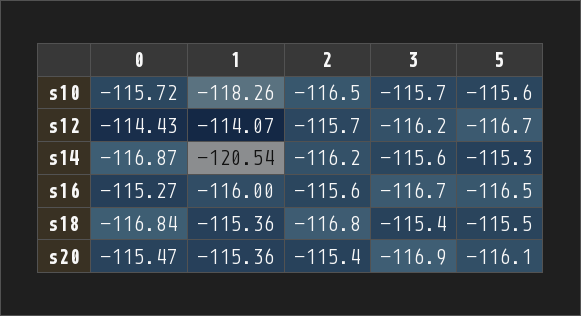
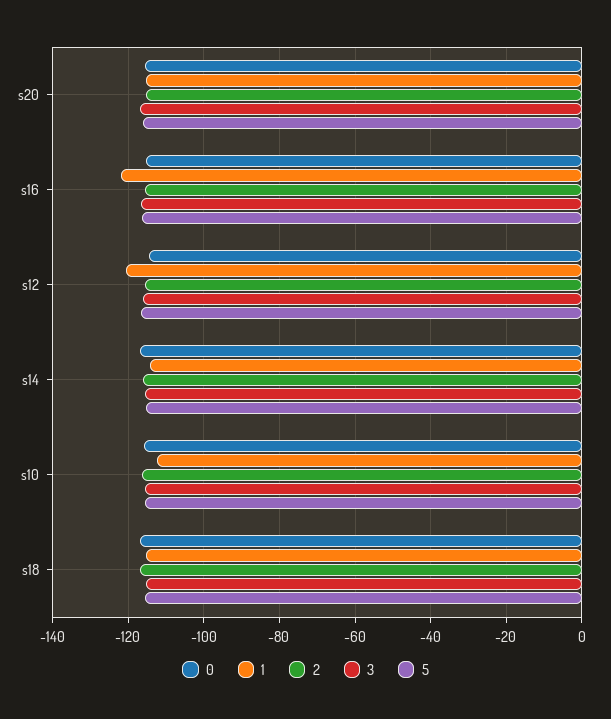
1, s10: -118.26 -> -112
1, s12: -114.07 -> -120
1, s14: -120.54 -> -114
1, s16: -116 -> -122

